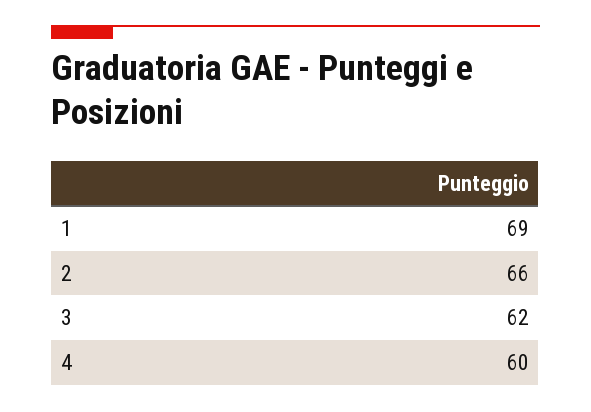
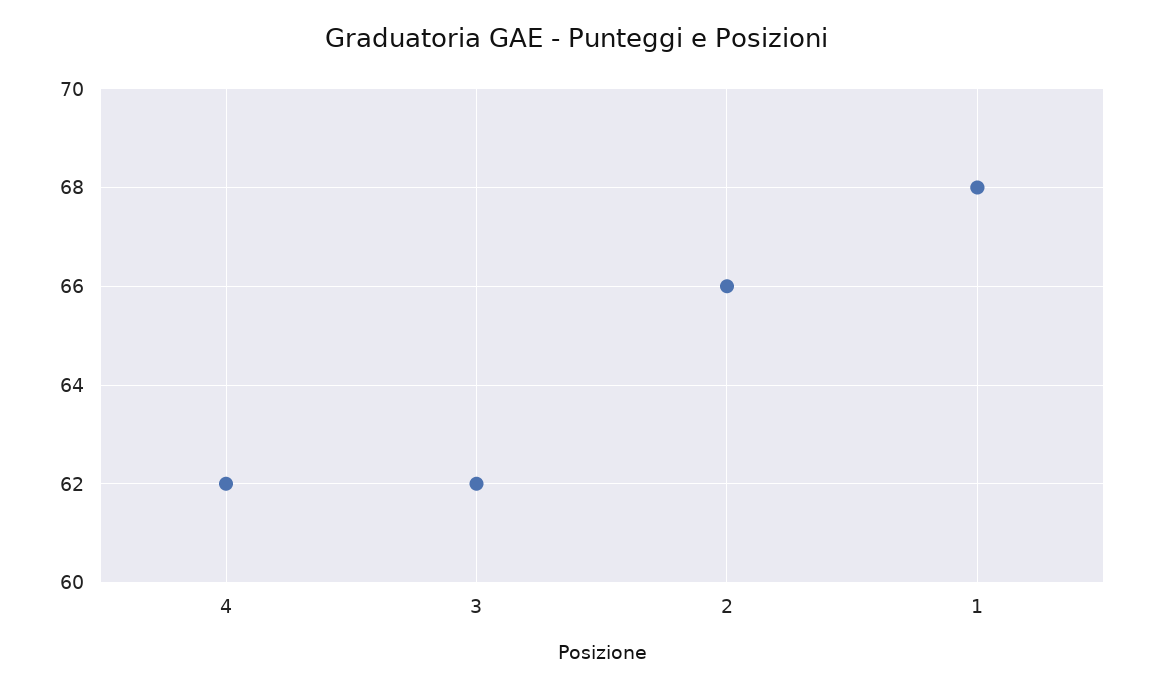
1: 69 -> 68
4: 60 -> 62

